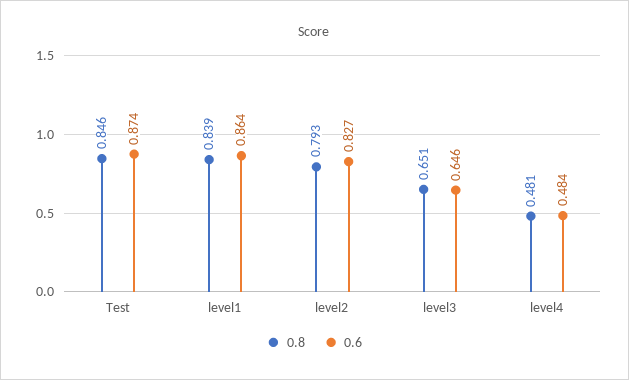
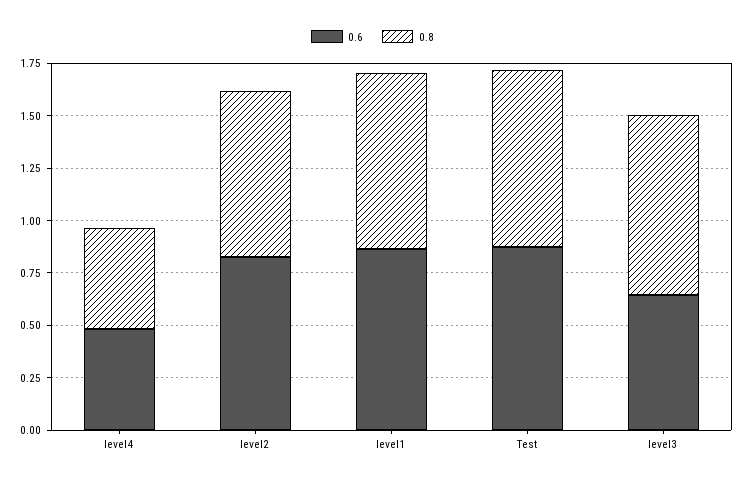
0.8, level3: 0.651 -> 0.85

